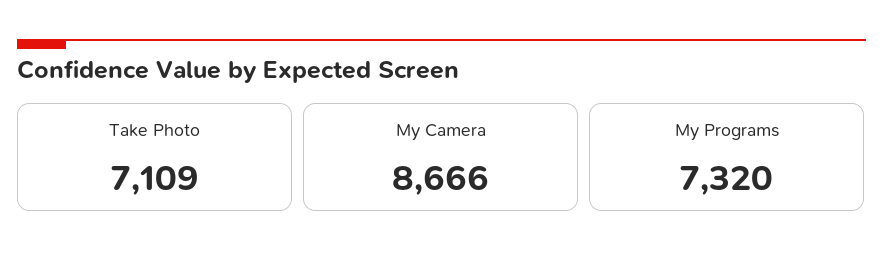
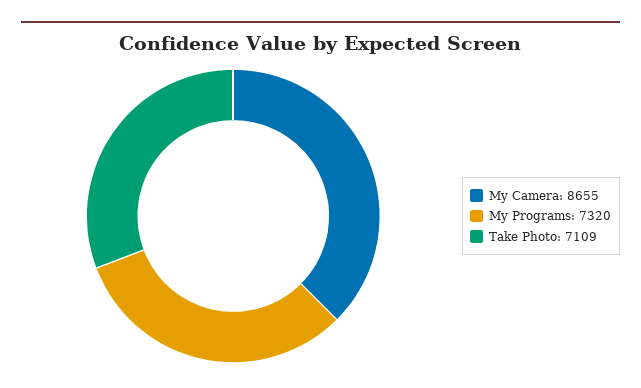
My Camera: 8666 -> 8655

